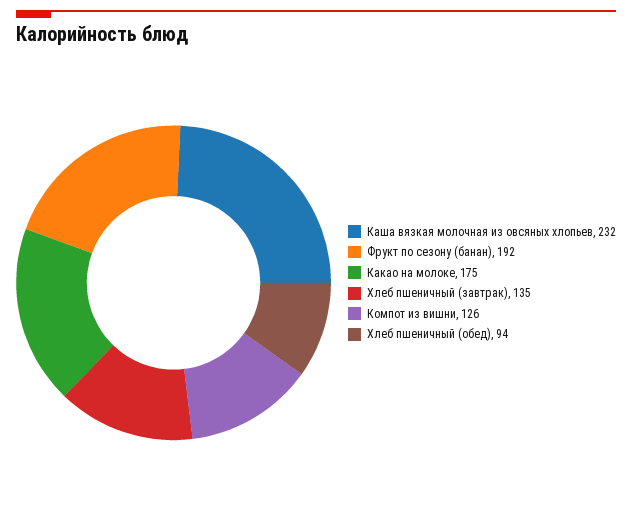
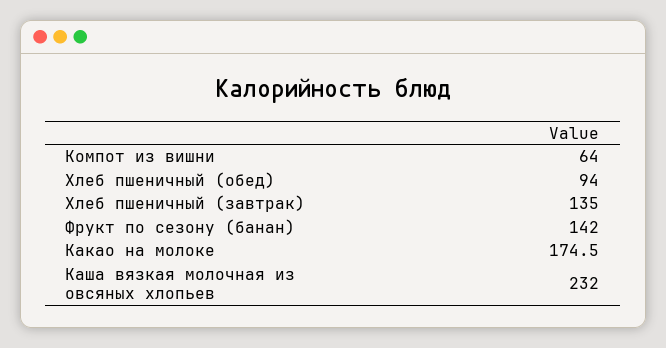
Фрукт по сезону (банан): 192 -> 142
Компот из вишни: 126 -> 64

